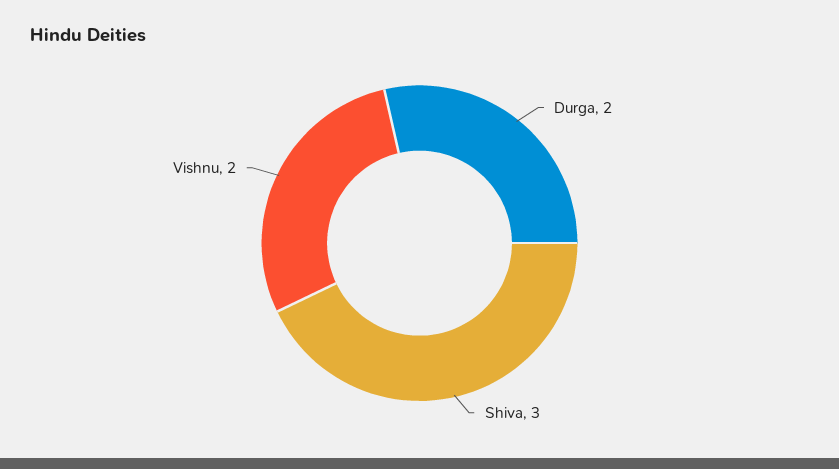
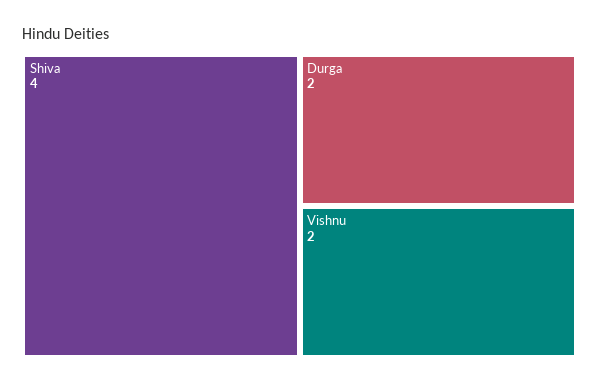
Shiva: 3 -> 4

